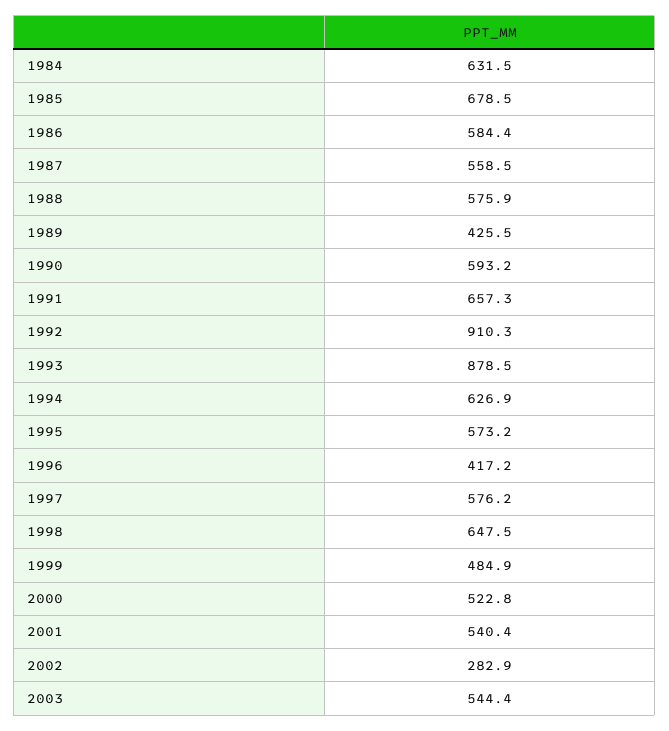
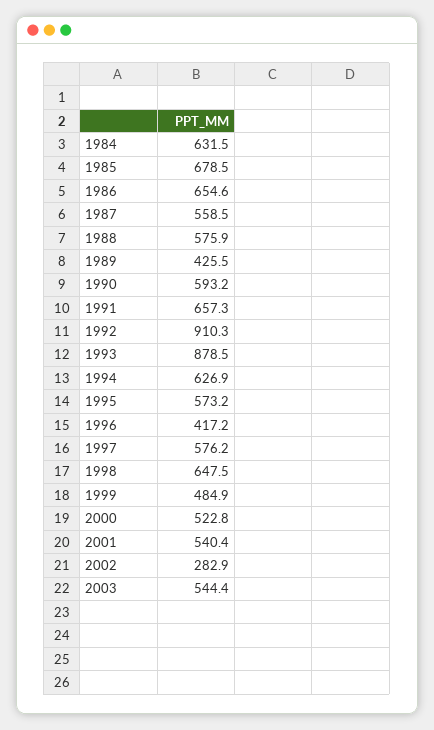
1986: 584.4 -> 654.6

